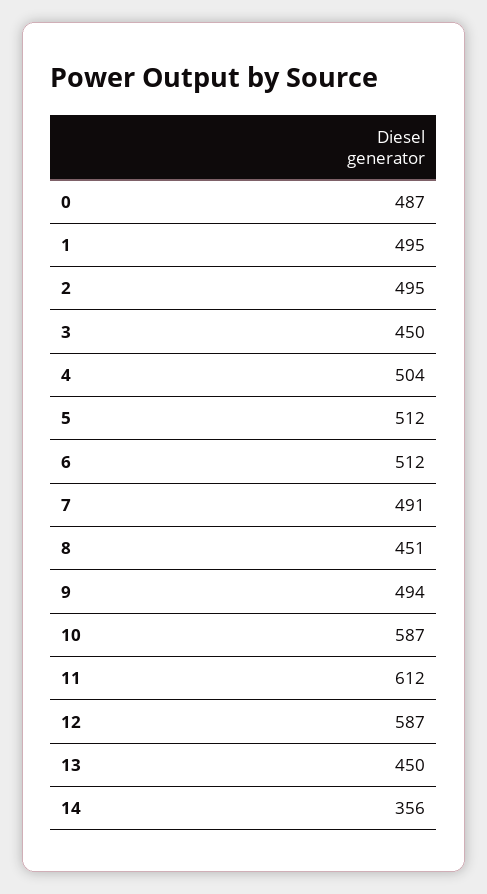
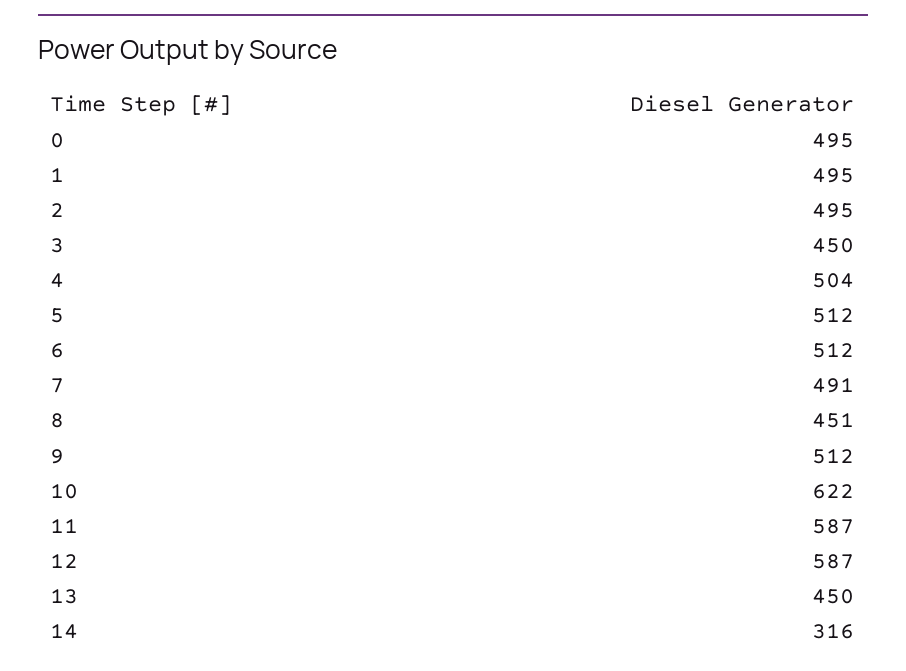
0: 487 -> 495
9: 494 -> 512
10: 587 -> 622
11: 612 -> 587
14: 356 -> 316

